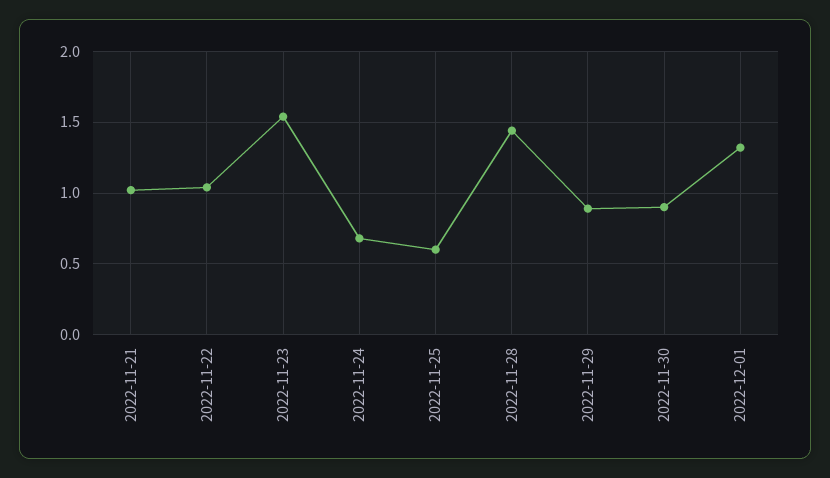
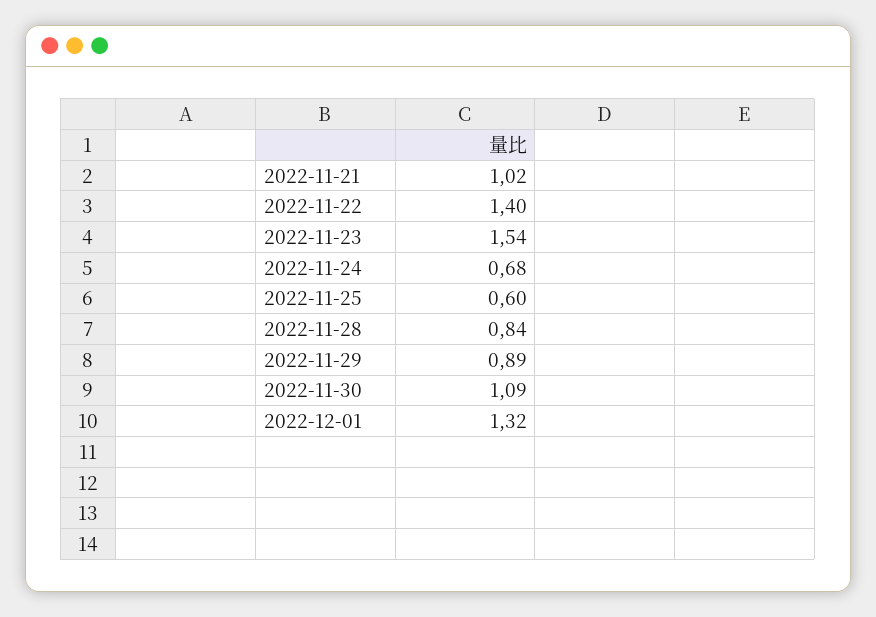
2022-11-22: 1.05 -> 1.4
2022-11-28: 1.45 -> 0.84
2022-11-30: 0.9 -> 1.09

